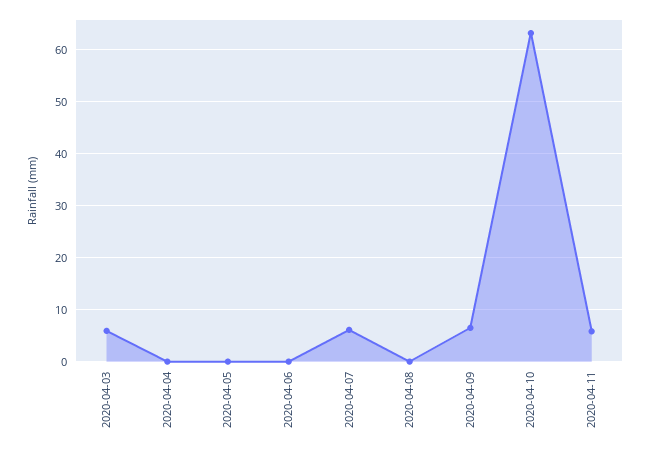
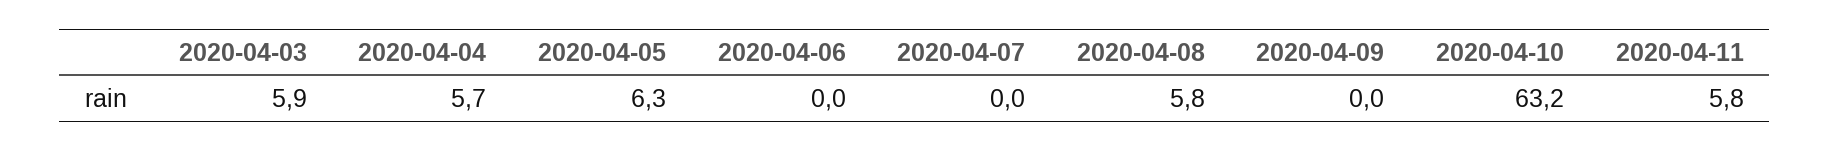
2020-04-04: 0 -> 5.7
2020-04-05: 0 -> 6.3
2020-04-07: 6 -> 0
2020-04-08: 0 -> 5.8
2020-04-09: 6 -> 0

